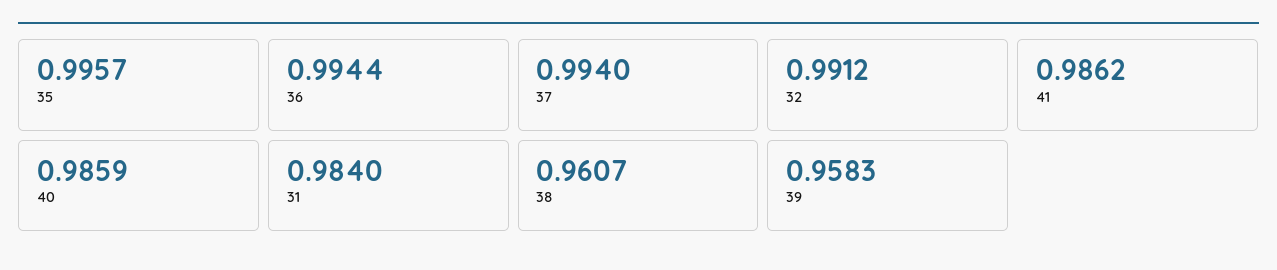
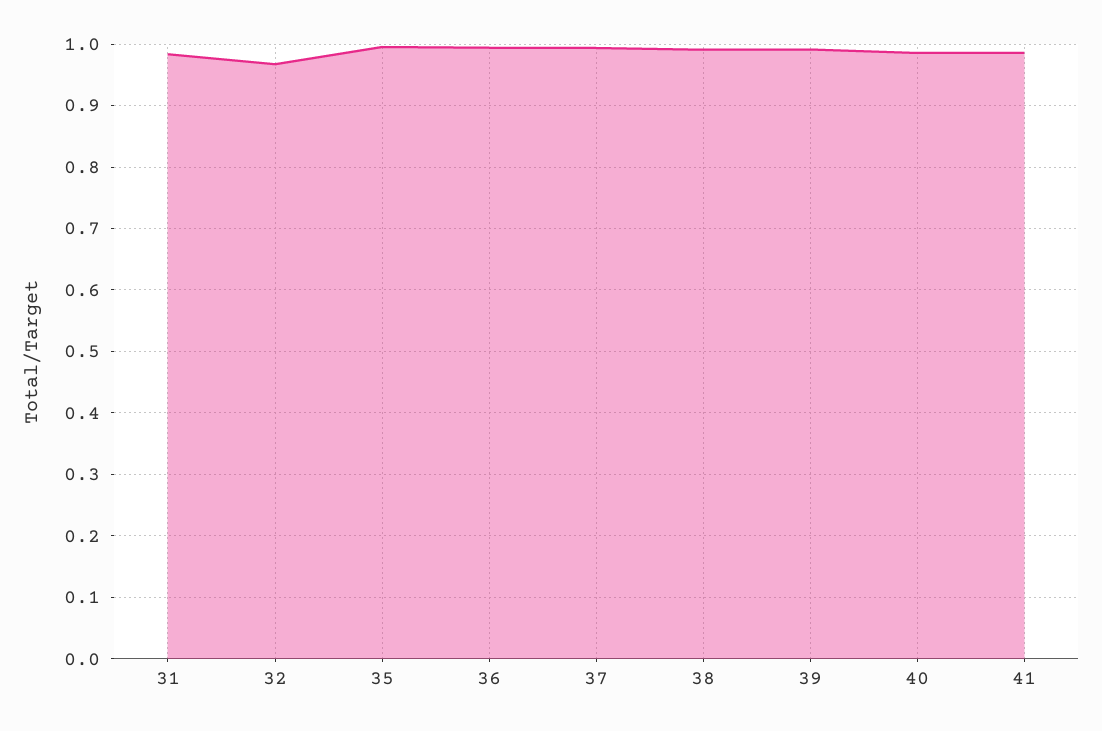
32: 0.9912 -> 0.97
38: 0.9607 -> 0.99
39: 0.9583 -> 0.99

